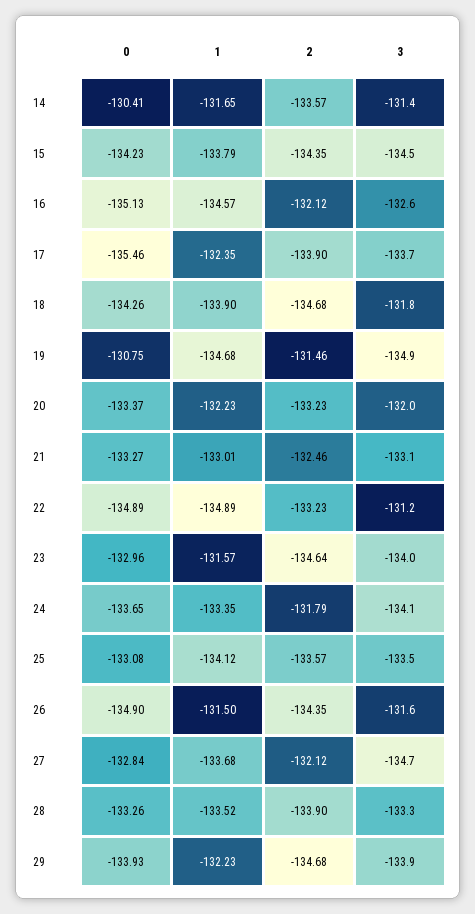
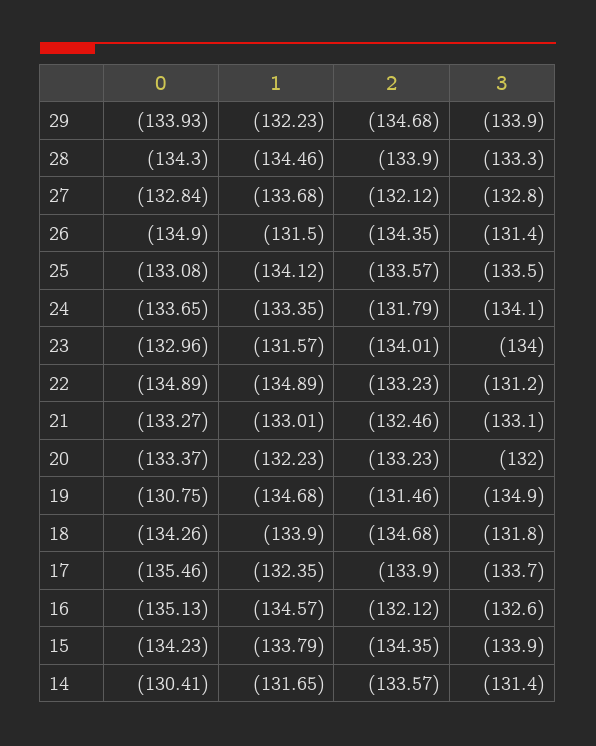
3, 15: -134.5 -> -133.9
2, 23: -134.64 -> -134.01
3, 26: -131.6 -> -131.4
3, 27: -134.7 -> -132.8
0, 28: -133.26 -> -134.3
1, 28: -133.52 -> -134.46

